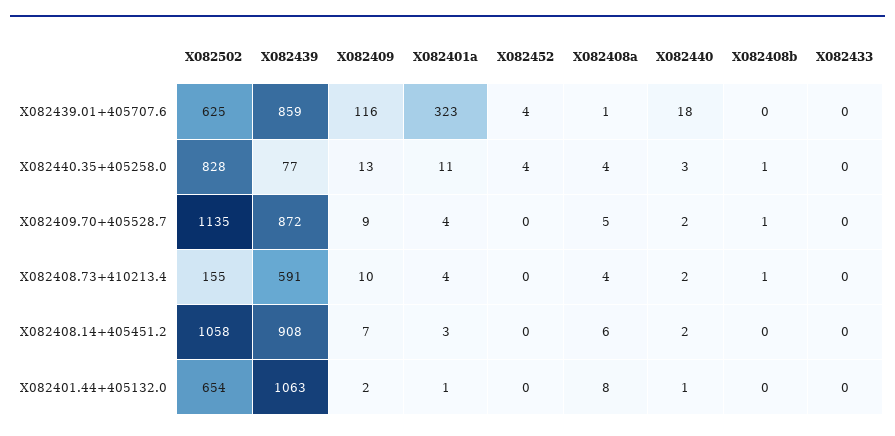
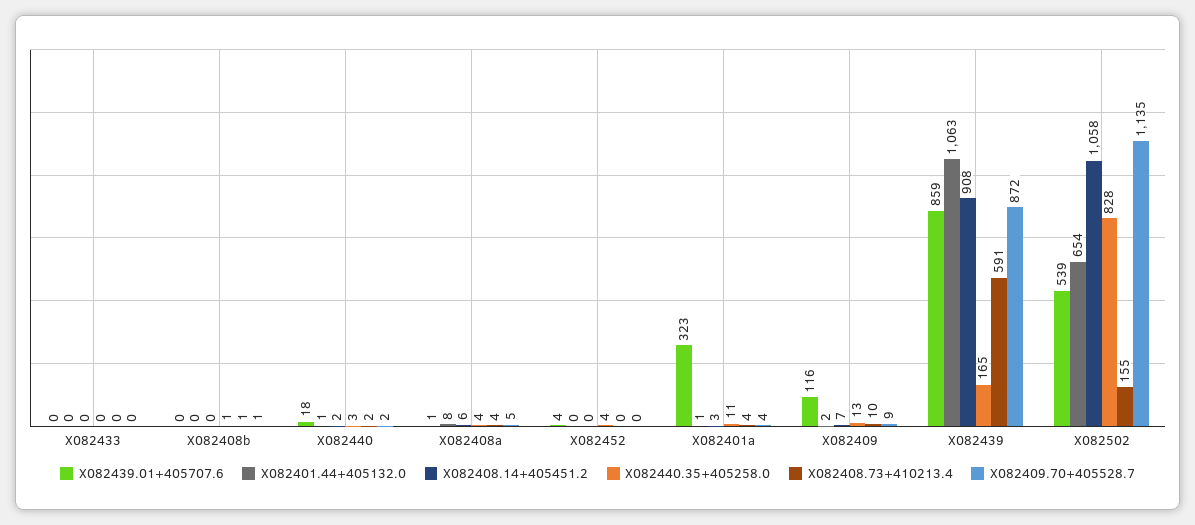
X082439.01+405707.6, X082502: 625 -> 539
X082440.35+405258.0, X082439: 77 -> 165

